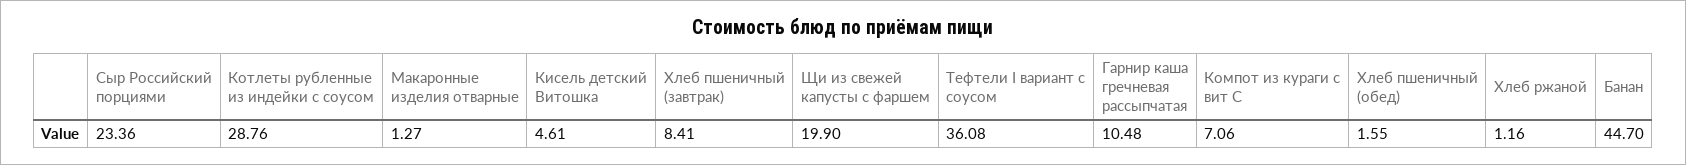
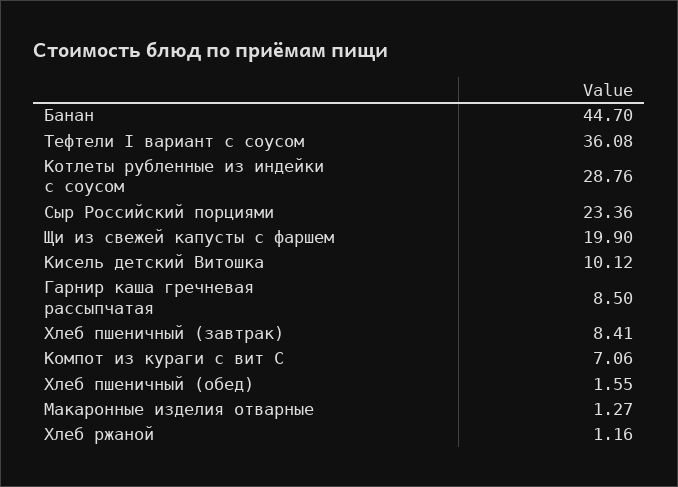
Кисель детский Витошка: 4.61 -> 10.12
Гарнир каша гречневая рассыпчатая: 10.48 -> 8.5

